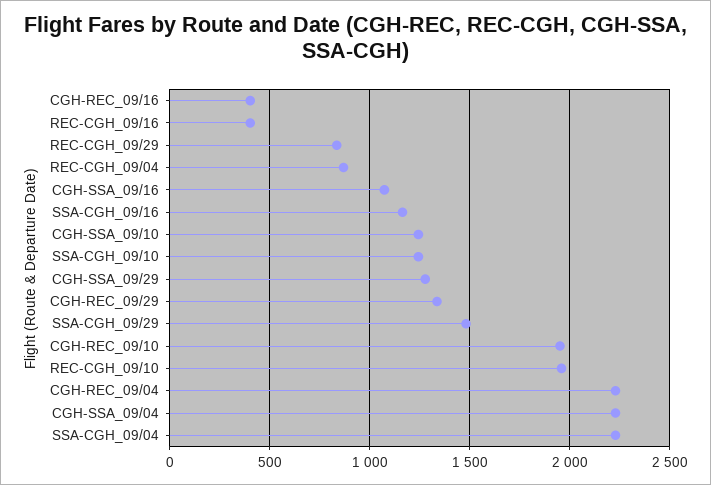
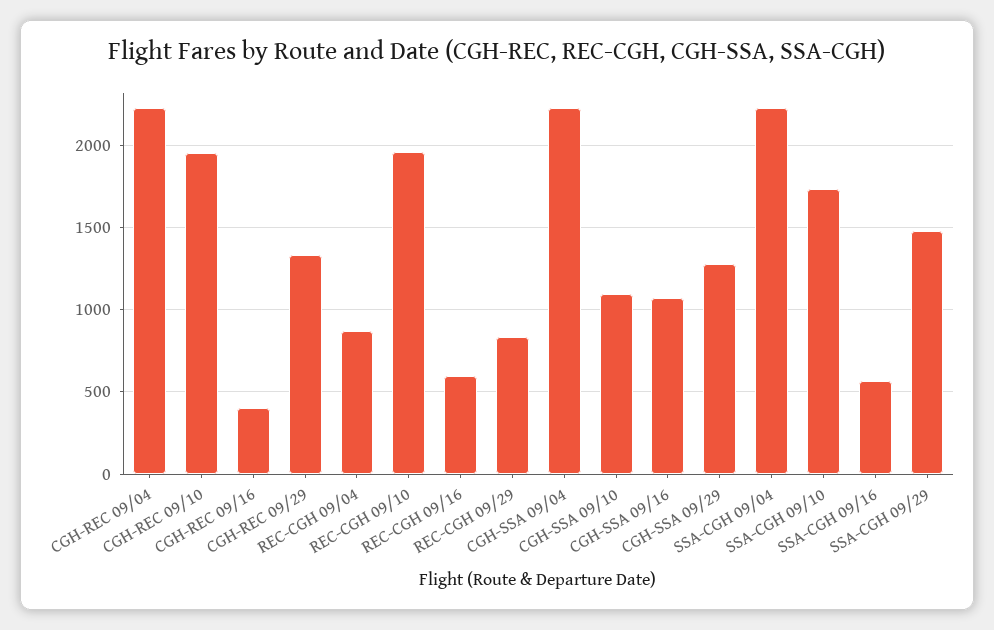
REC-CGH_09/16: 400 -> 600
SSA-CGH_09/16: 1150 -> 550
CGH-SSA_09/10: 1250 -> 1100
SSA-CGH_09/10: 1250 -> 1750

